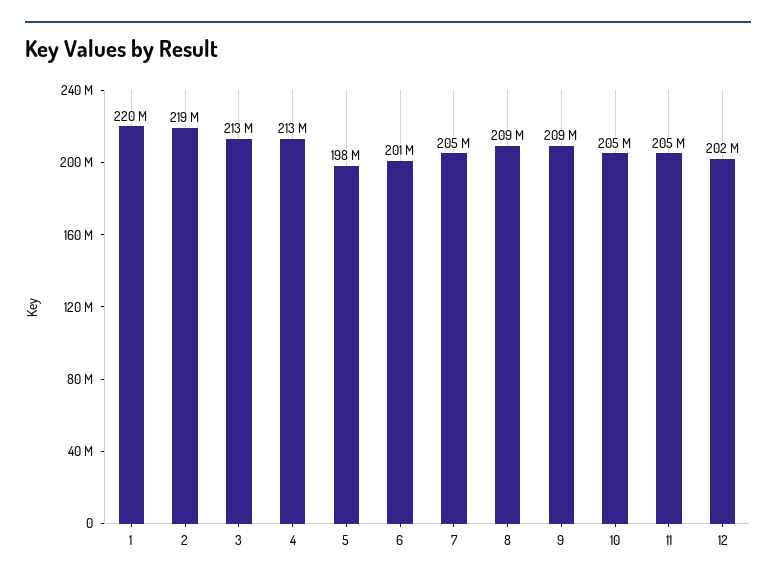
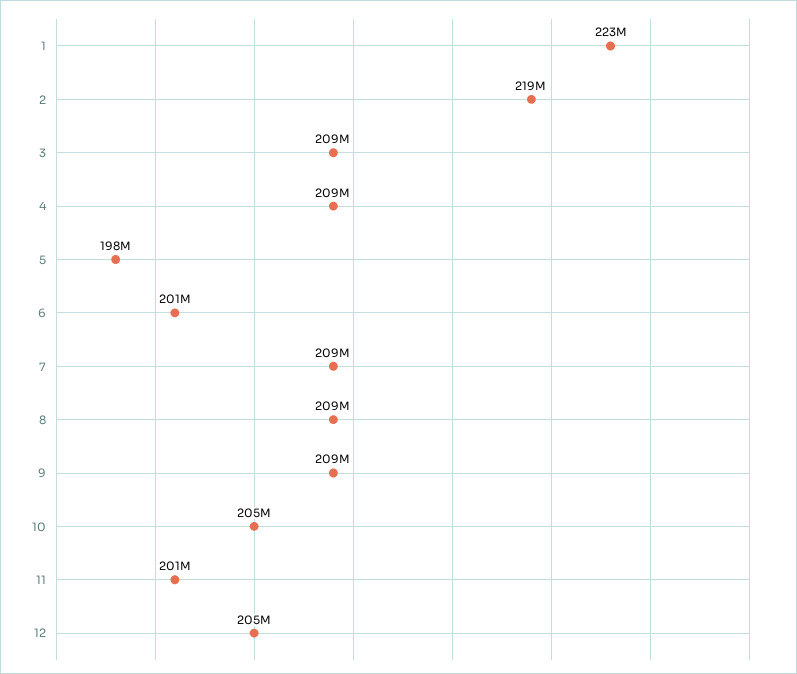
1: 220000000 -> 223000000
3: 213000000 -> 209000000
4: 213000000 -> 209000000
7: 205000000 -> 209000000
11: 205000000 -> 201000000
12: 202000000 -> 205000000

